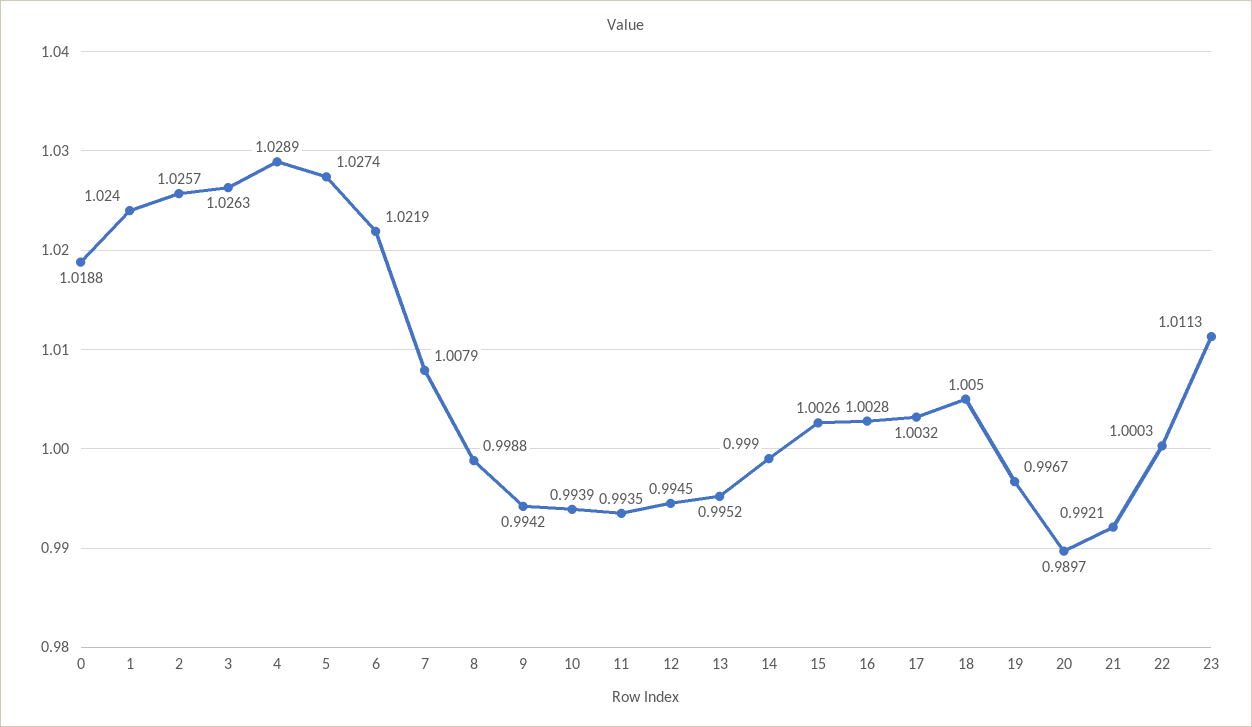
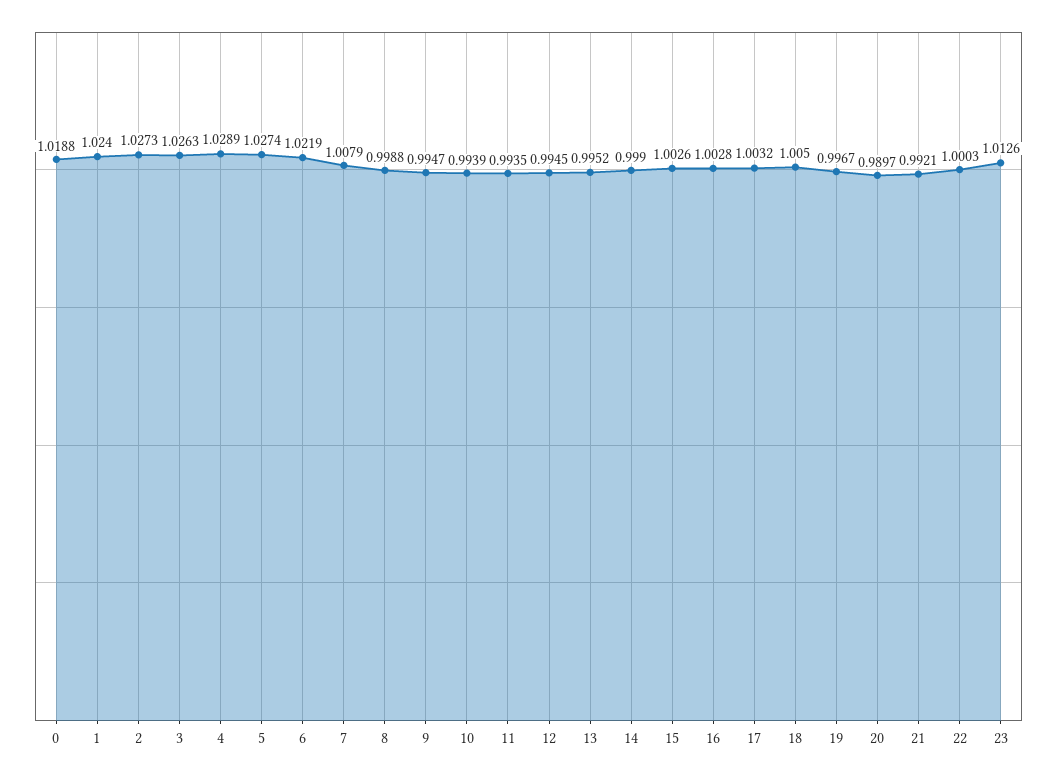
2: 1.0257 -> 1.0273
9: 0.9942 -> 0.9947
23: 1.0113 -> 1.0126

